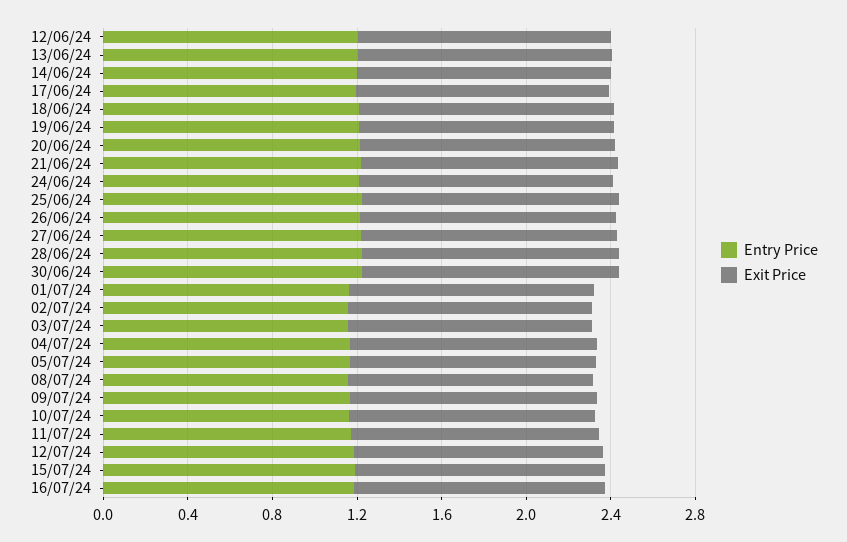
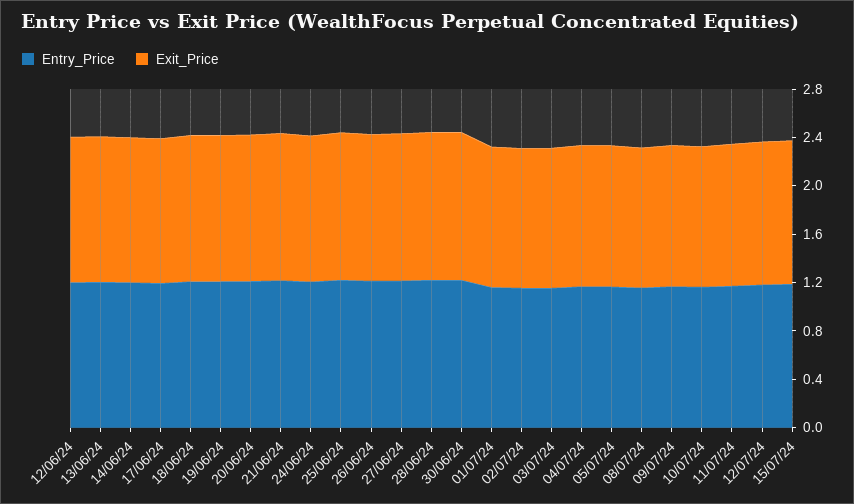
Entry Price, 16/07/24: 1.2 -> none
Exit Price, 16/07/24: 1.2 -> none

